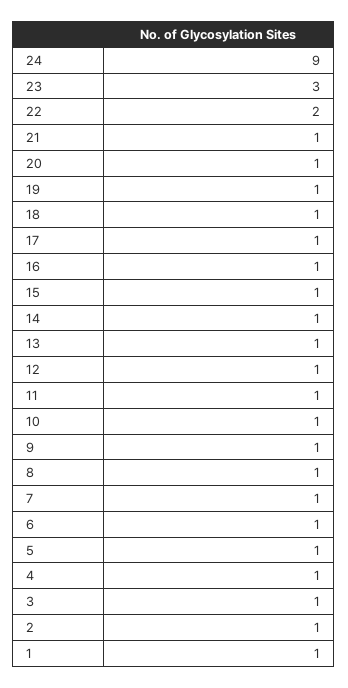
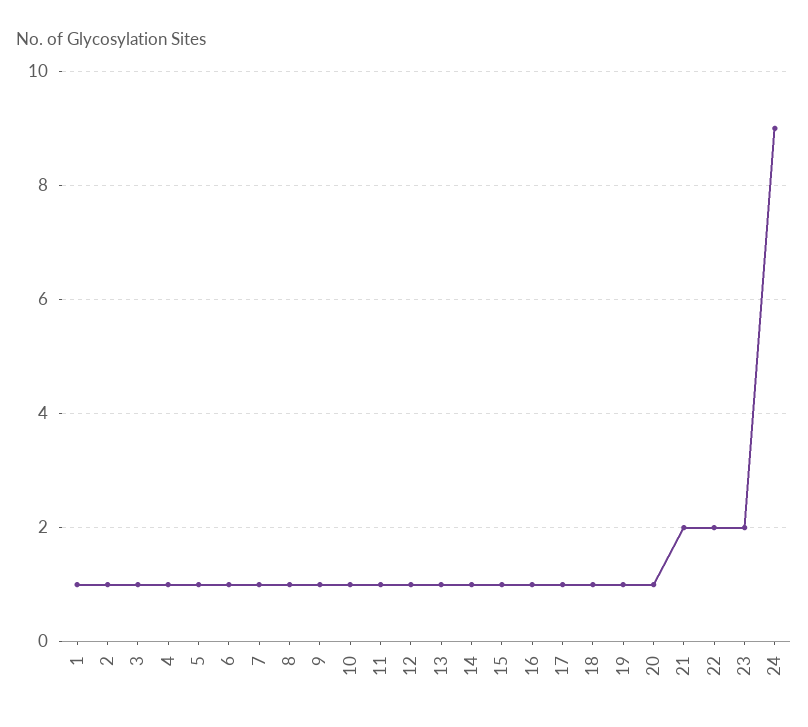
23: 3 -> 2
21: 1 -> 2

